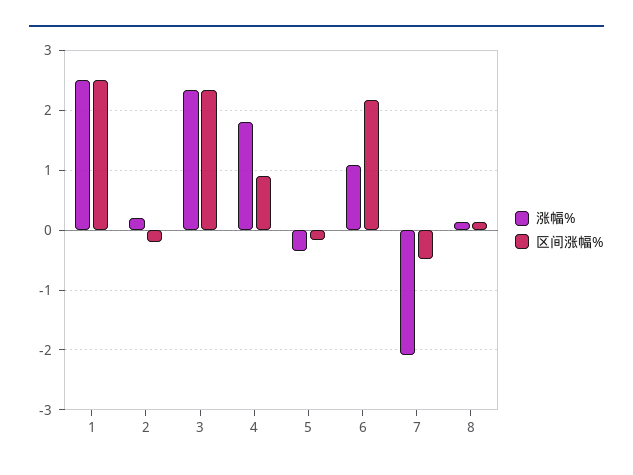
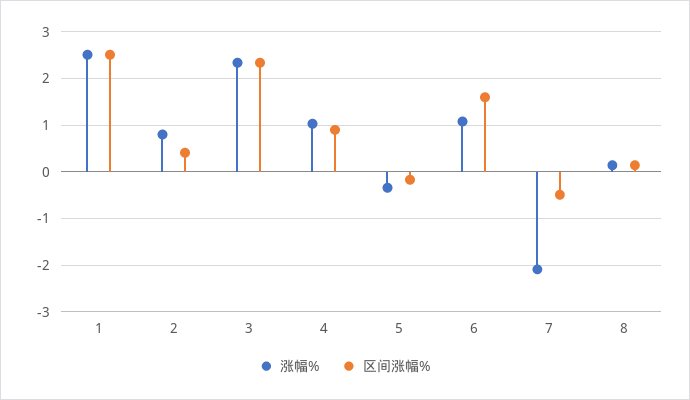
涨幅%, 2: 0.2 -> 0.8
区间涨幅%, 2: -0.2 -> 0.4
涨幅%, 4: 1.8 -> 1
区间涨幅%, 6: 2.2 -> 1.6

